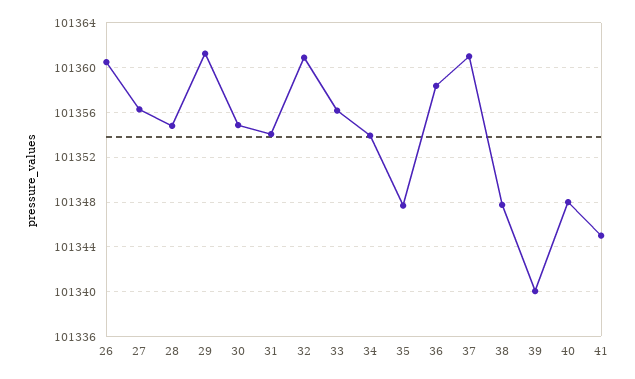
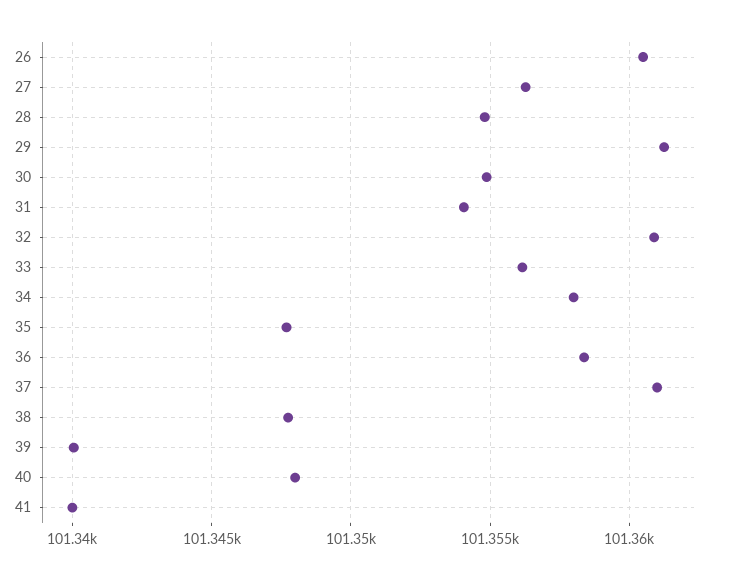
34: 101354 -> 101358
41: 101345 -> 101340

